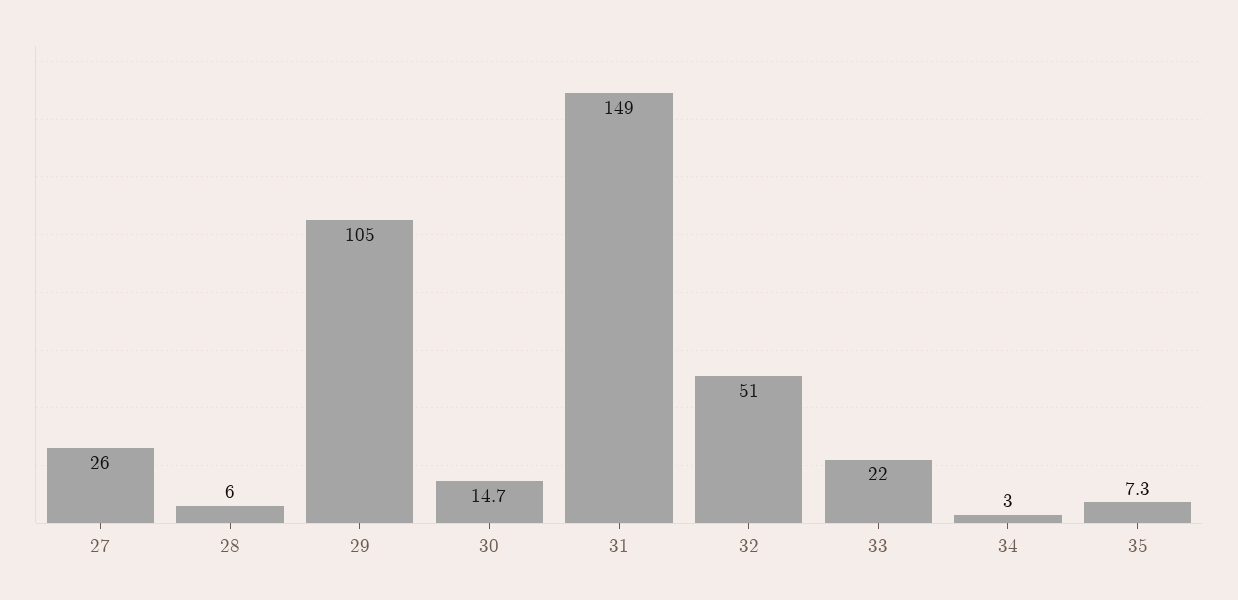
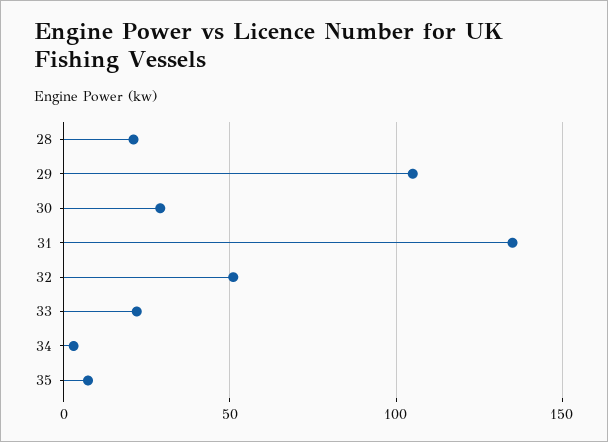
27: 26 -> none
28: 6 -> 20
30: 14.7 -> 30
31: 149 -> 135

